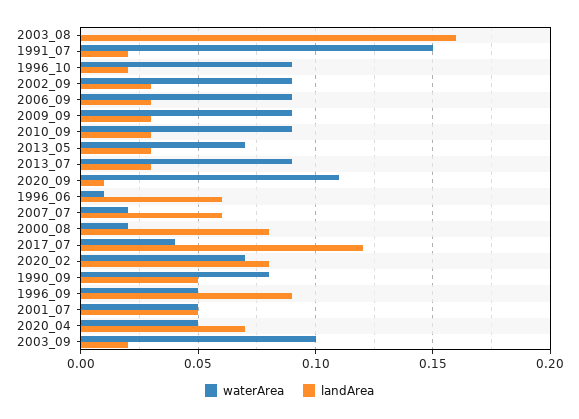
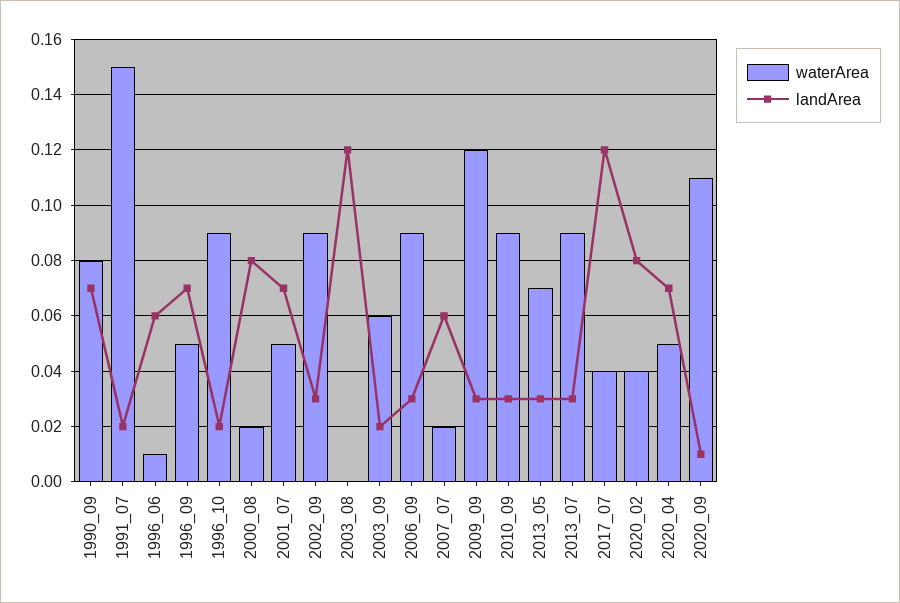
landArea, 2003_08: 0.16 -> 0.12
waterArea, 2009_09: 0.09 -> 0.12
waterArea, 2020_02: 0.07 -> 0.04
landArea, 1990_09: 0.05 -> 0.07
landArea, 1996_09: 0.09 -> 0.07
landArea, 2001_07: 0.05 -> 0.07
waterArea, 2003_09: 0.1 -> 0.06

